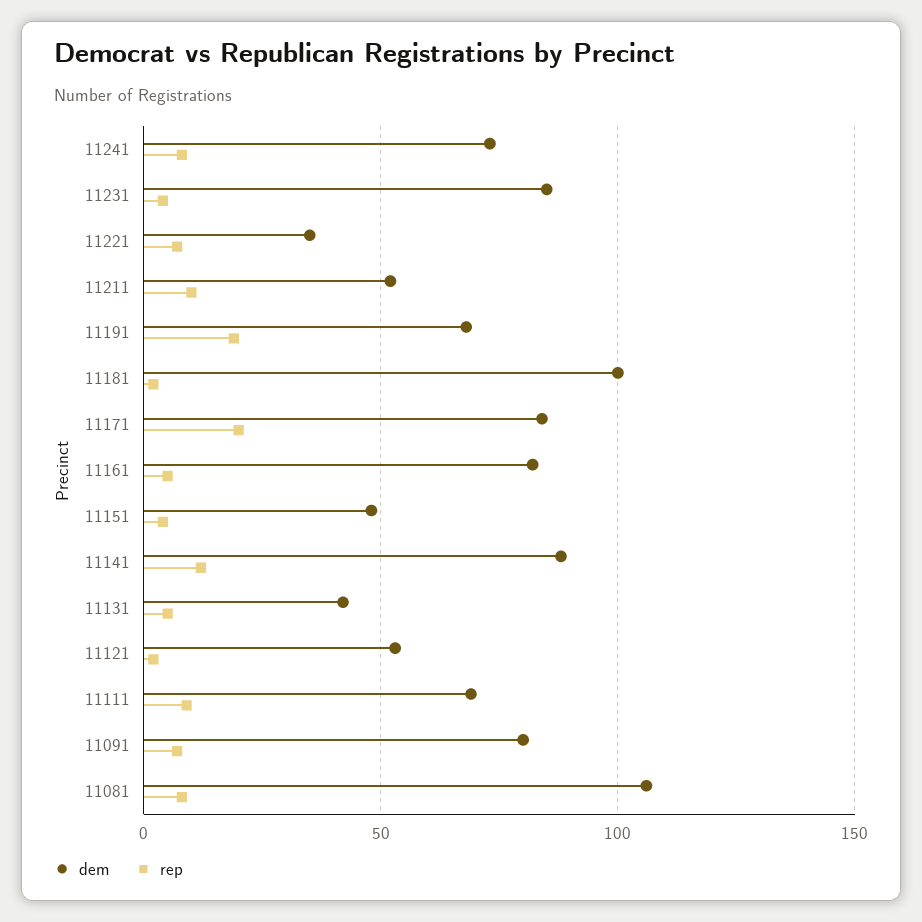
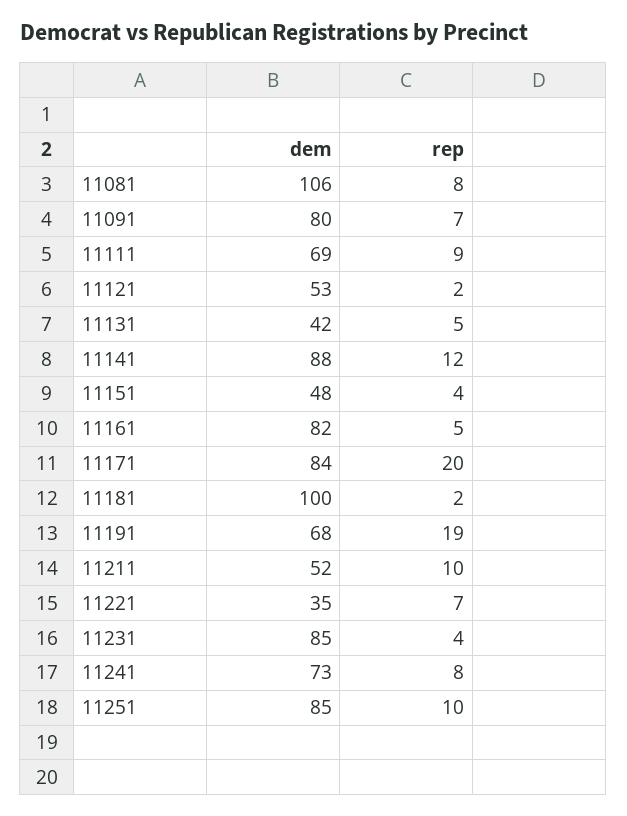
dem, 11251: none -> 85
rep, 11251: none -> 10

